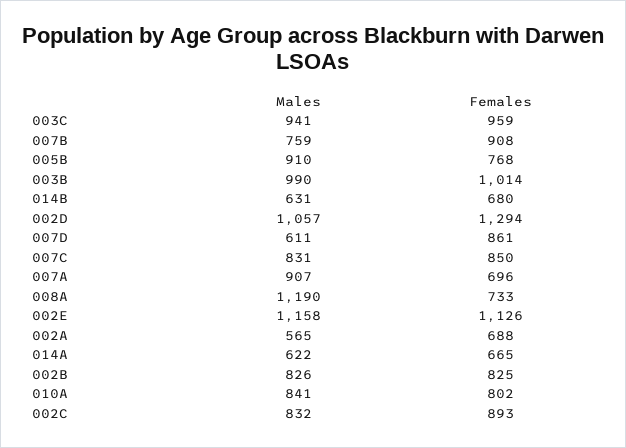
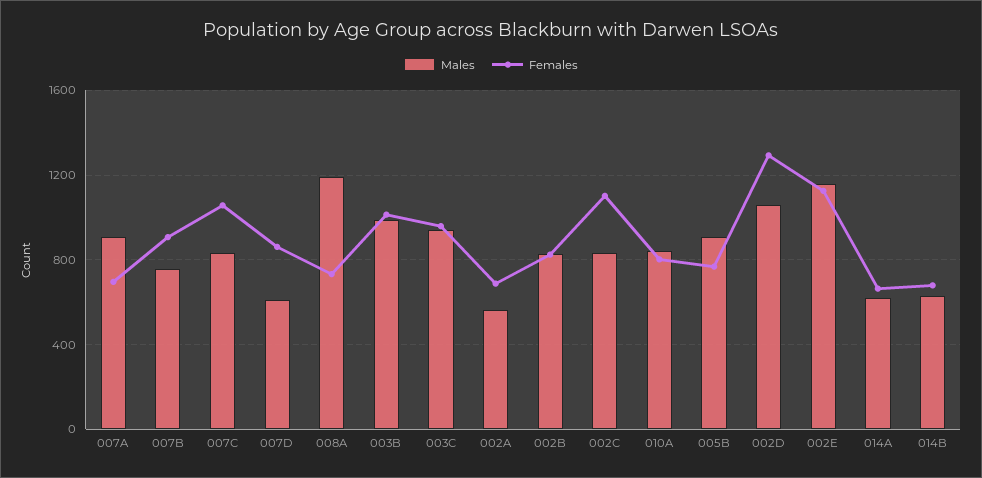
Females, 007C: 850 -> 1050
Females, 002C: 893 -> 1100

